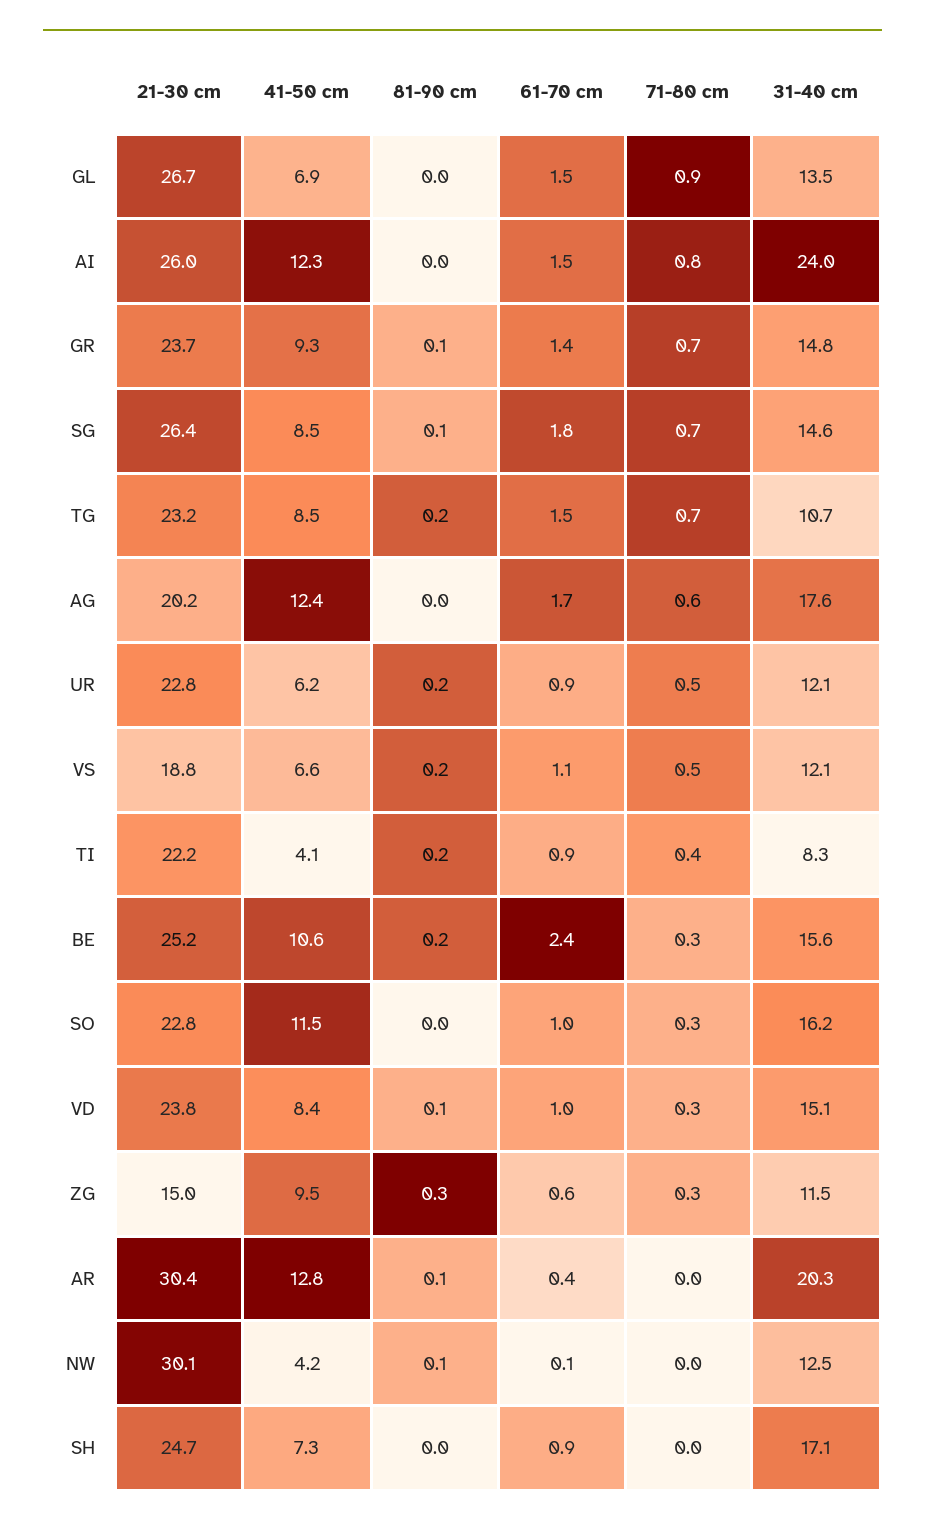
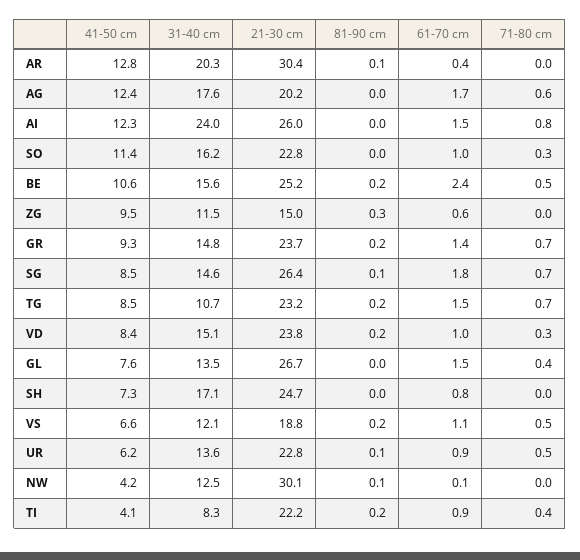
41-50 cm, GL: 6.9 -> 7.6
71-80 cm, GL: 0.9 -> 0.4
81-90 cm, GR: 0.1 -> 0.2
81-90 cm, UR: 0.2 -> 0.1
31-40 cm, UR: 12.1 -> 13.6
71-80 cm, BE: 0.3 -> 0.5
41-50 cm, SO: 11.5 -> 11.4
81-90 cm, VD: 0.1 -> 0.2
71-80 cm, ZG: 0.3 -> 0
61-70 cm, SH: 0.9 -> 0.8

